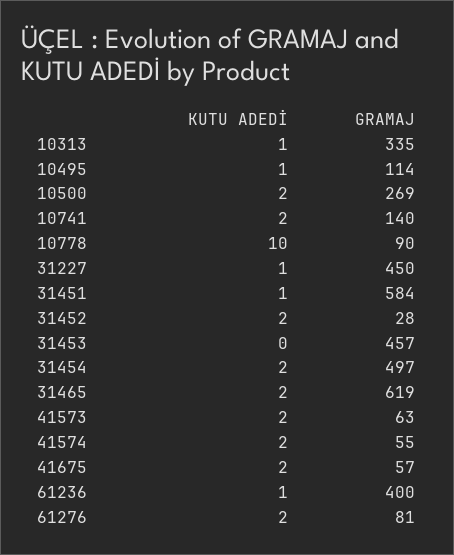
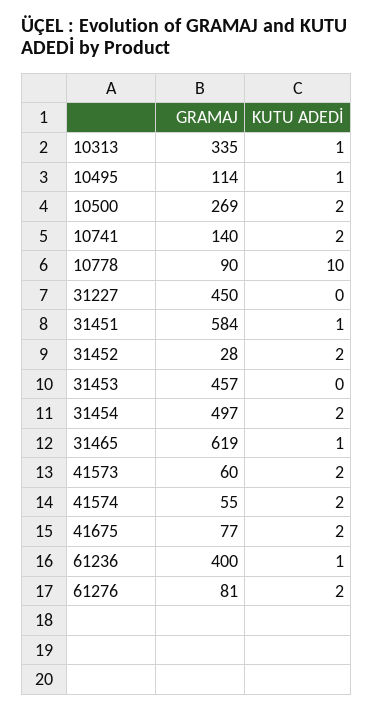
KUTU ADEDİ, 31227: 1 -> 0
KUTU ADEDİ, 31465: 2 -> 1
GRAMAJ, 41573: 63 -> 60
GRAMAJ, 41675: 57 -> 77

